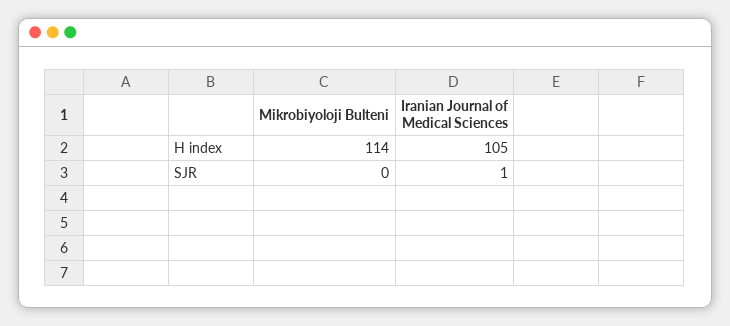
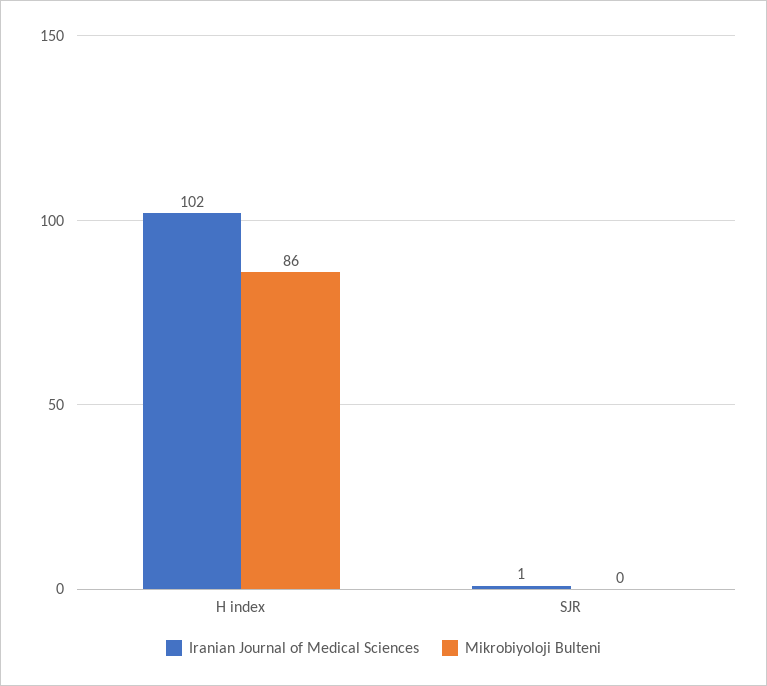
Mikrobiyoloji Bulteni, H index: 114 -> 86
Iranian Journal of Medical Sciences, H index: 105 -> 102

